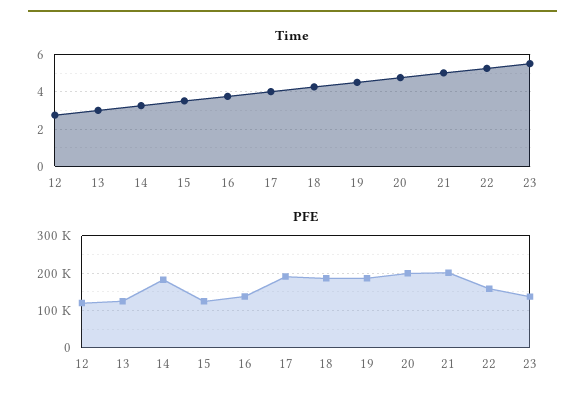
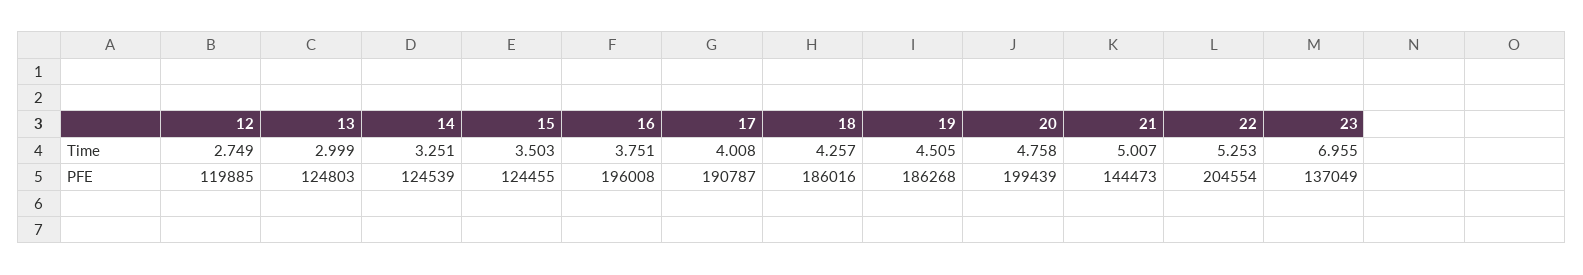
Time, 23: 5.5 -> 6.955
PFE, 14: 180000 -> 124539
PFE, 16: 140000 -> 196008
PFE, 21: 200000 -> 144473
PFE, 22: 160000 -> 204554

